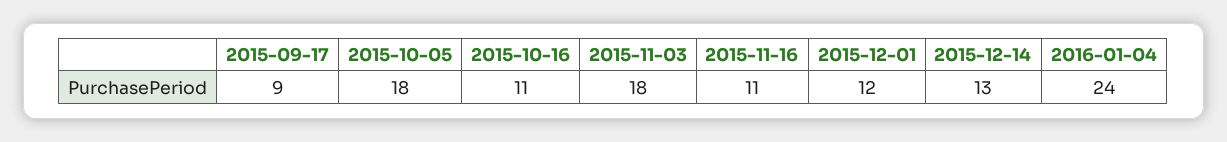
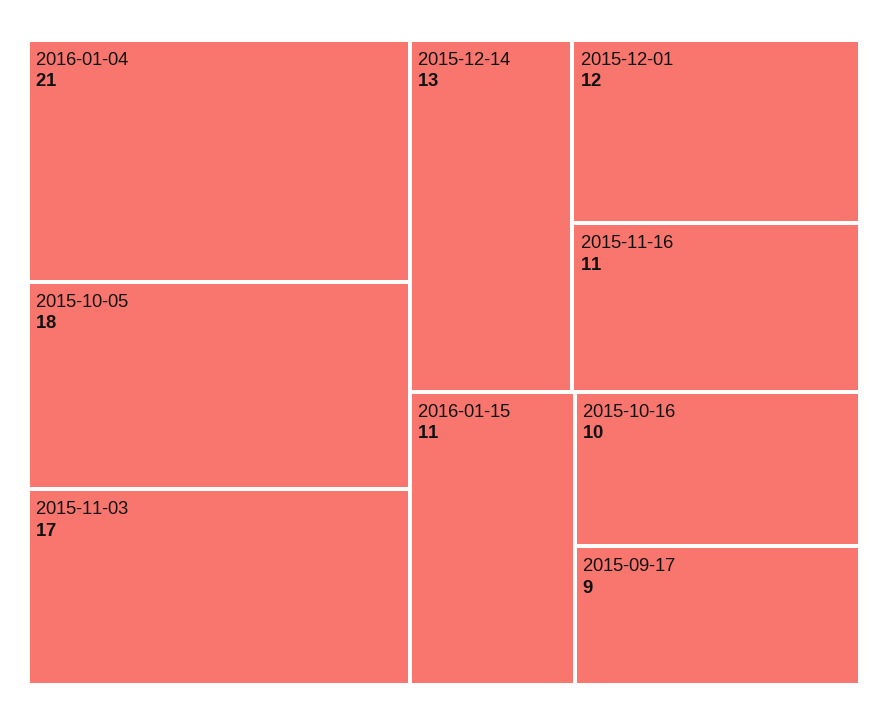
2015-10-16: 11 -> 10
2015-11-03: 18 -> 17
2016-01-04: 24 -> 21
2016-01-15: none -> 11

